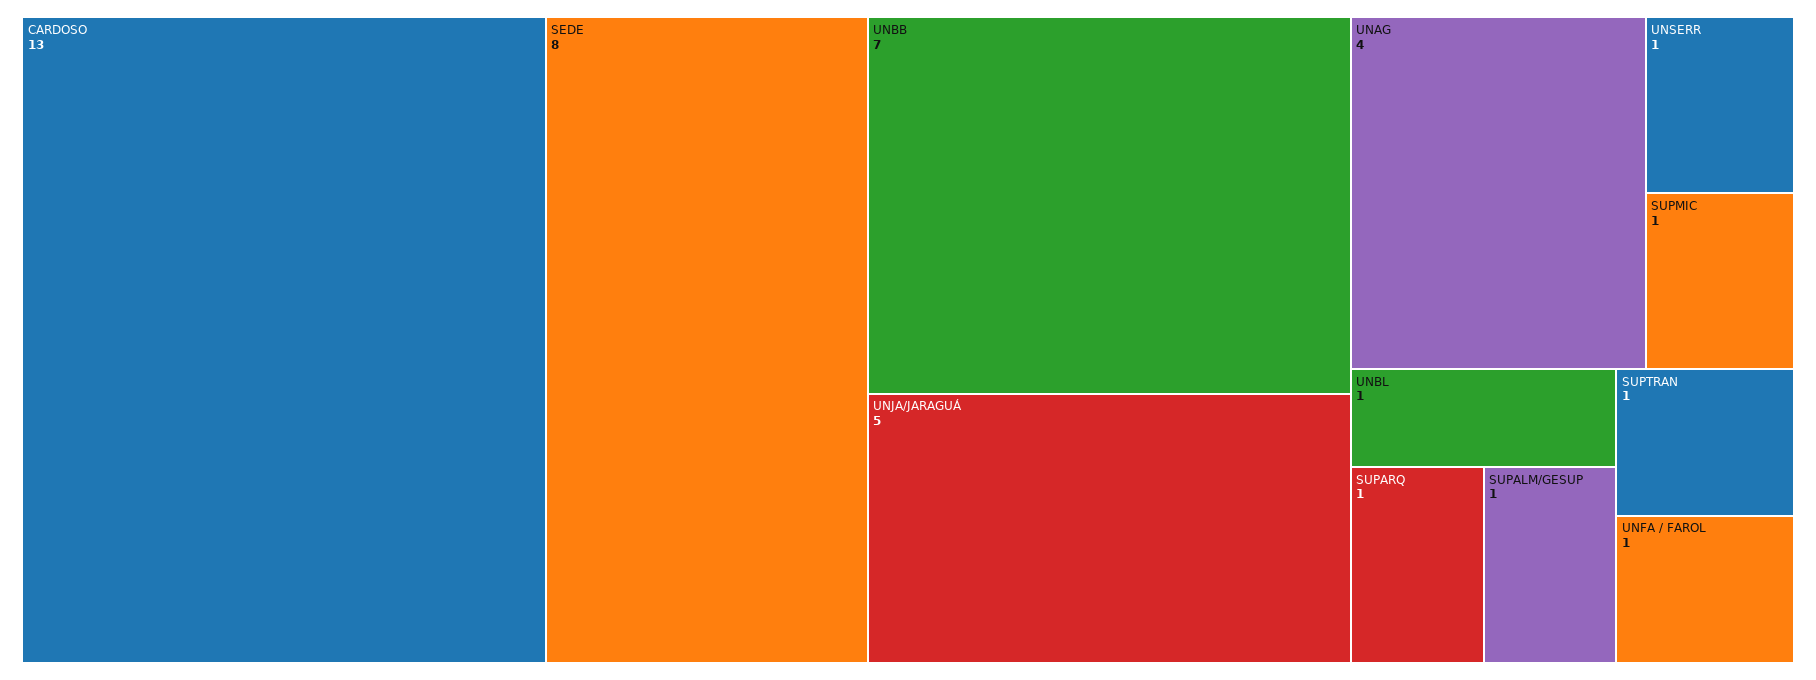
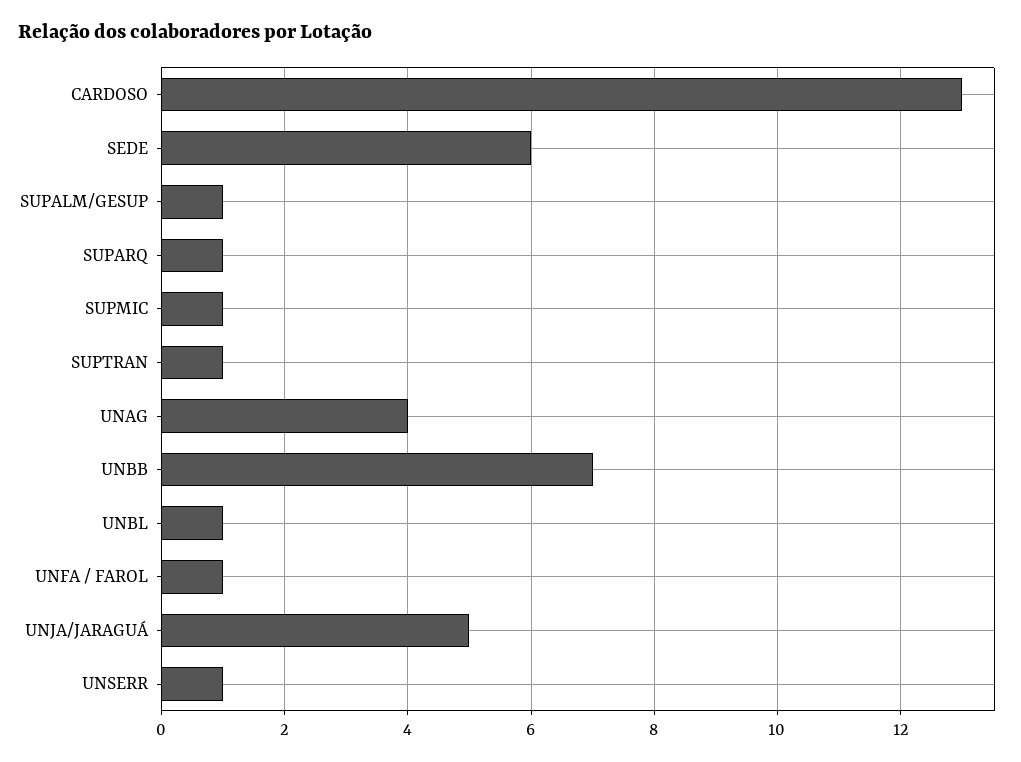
SEDE: 8 -> 6

